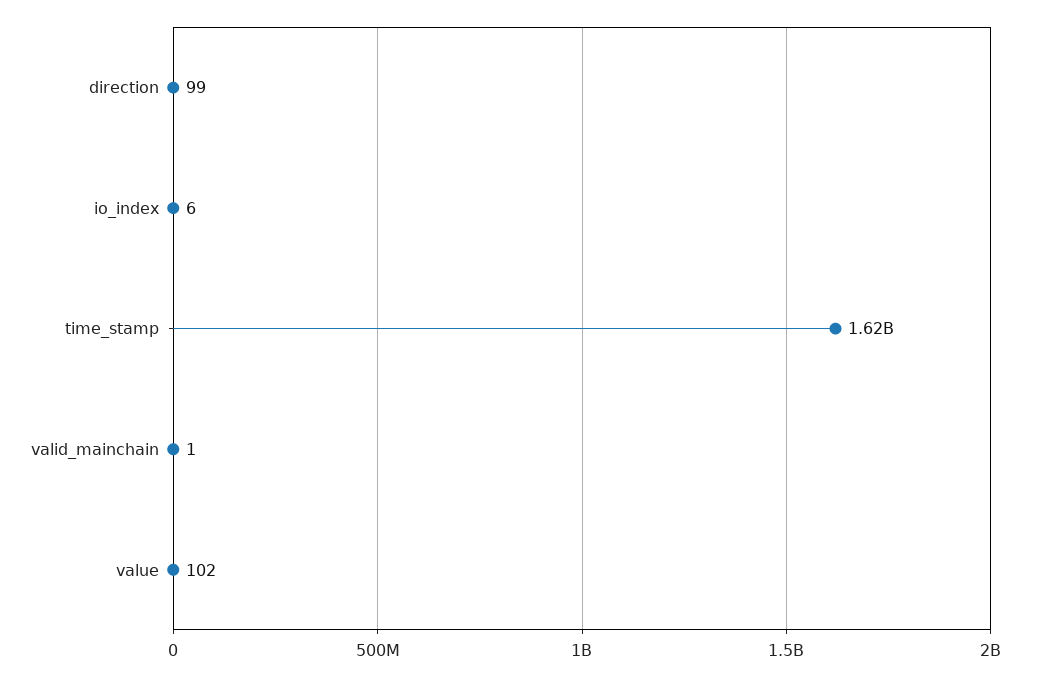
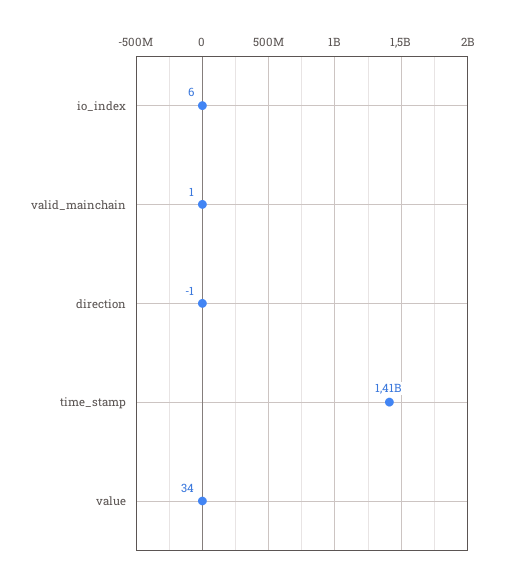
direction: 99 -> -1
time_stamp: 1620000000 -> 1410000000
value: 102 -> 34

